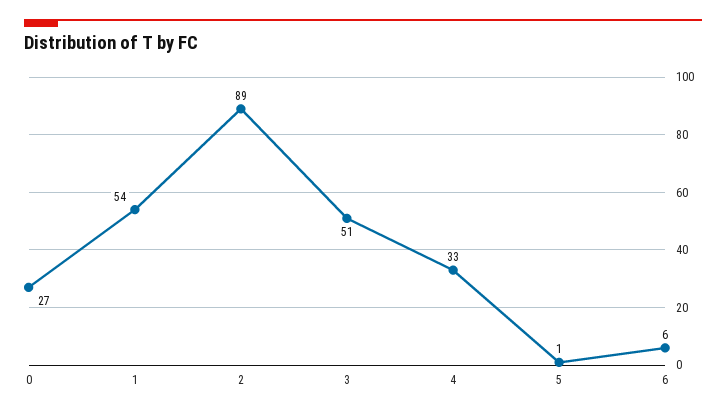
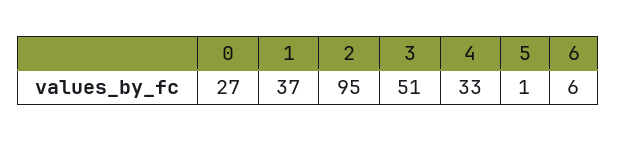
1: 54 -> 37
2: 89 -> 95

